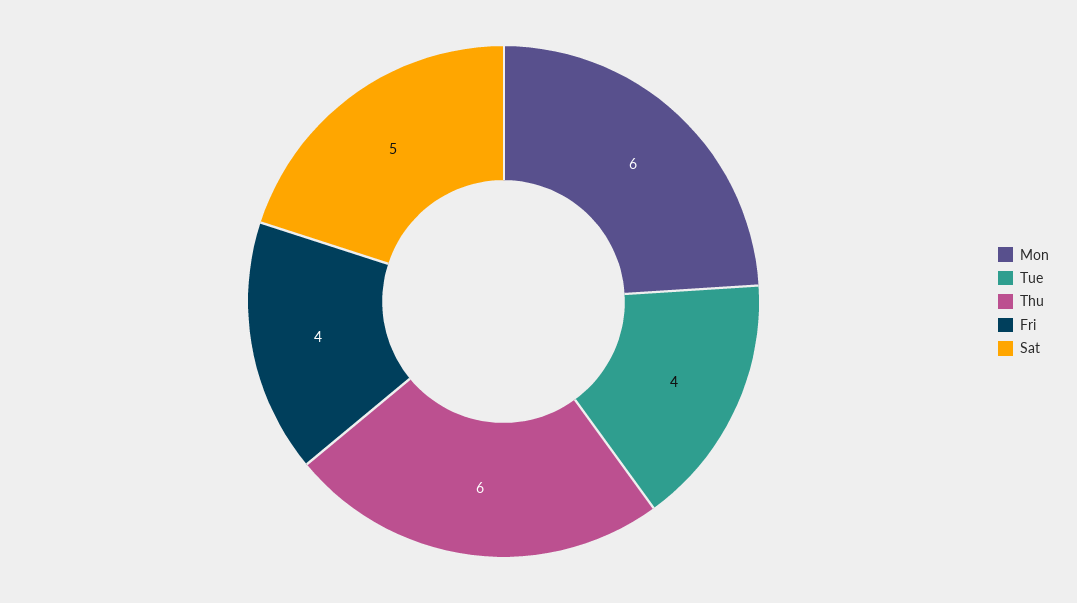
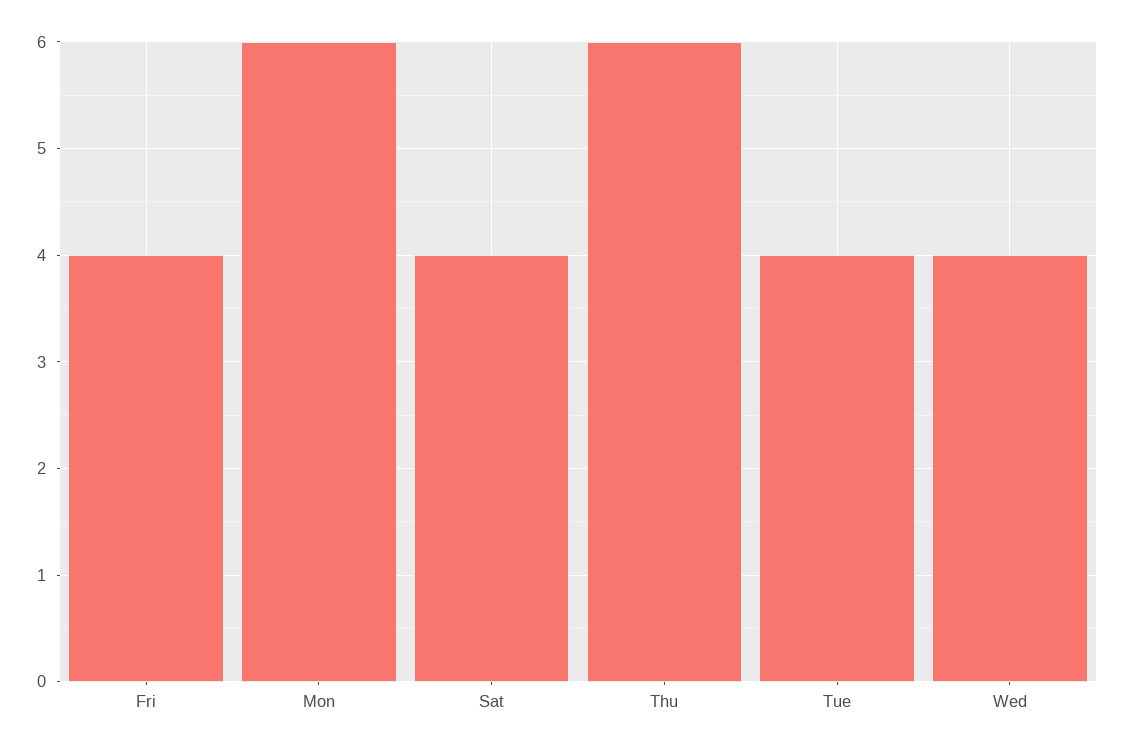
Sat: 5 -> 4
Wed: none -> 4

